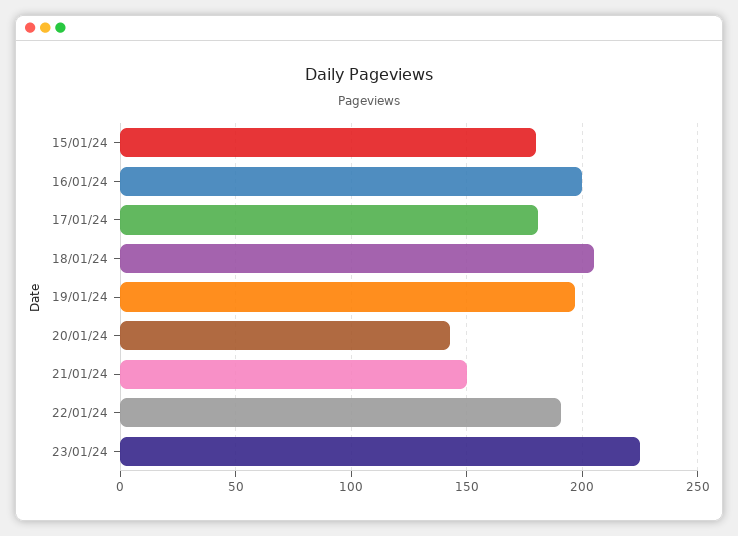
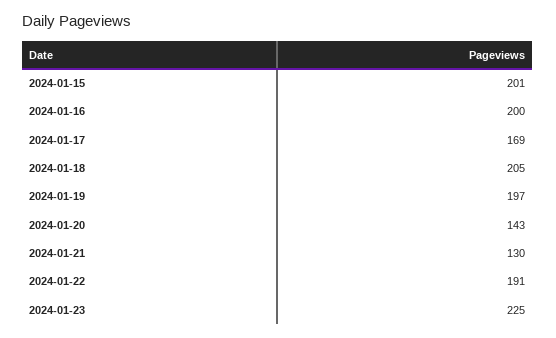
15/01/24: 180 -> 201
17/01/24: 180 -> 169
21/01/24: 150 -> 130

